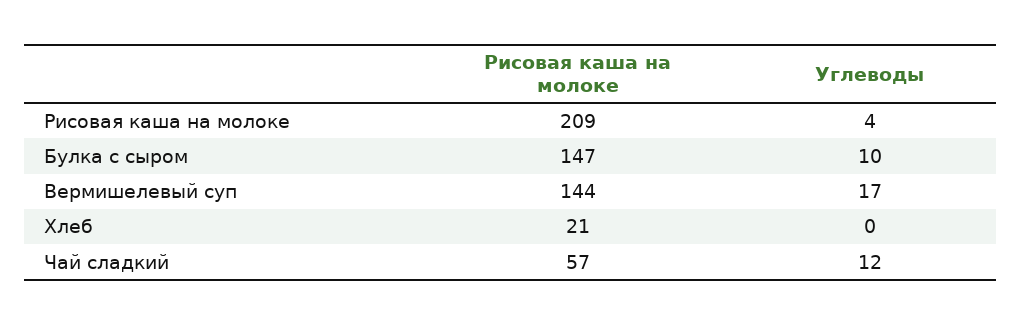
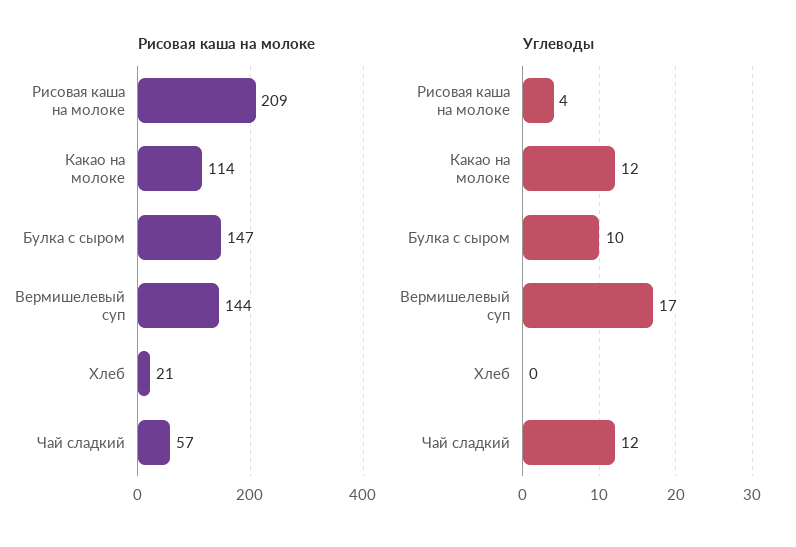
Рисовая каша на молоке, Какао на молоке: none -> 114
Углеводы, Какао на молоке: none -> 12

